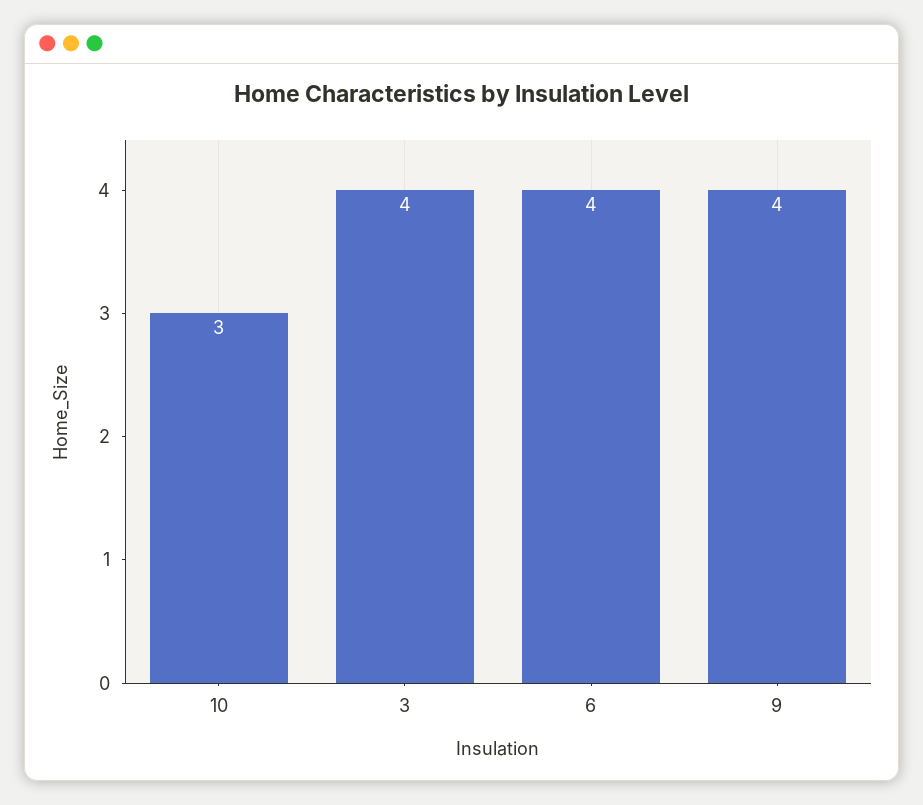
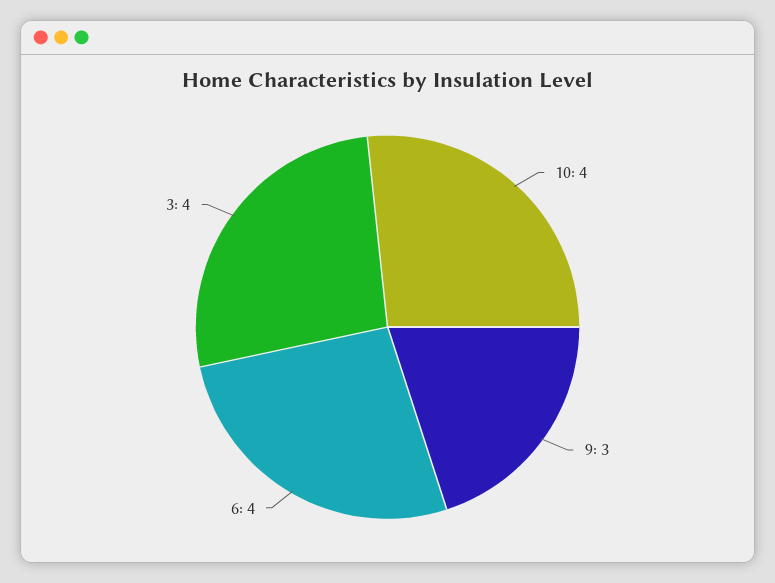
10: 3 -> 4
9: 4 -> 3

